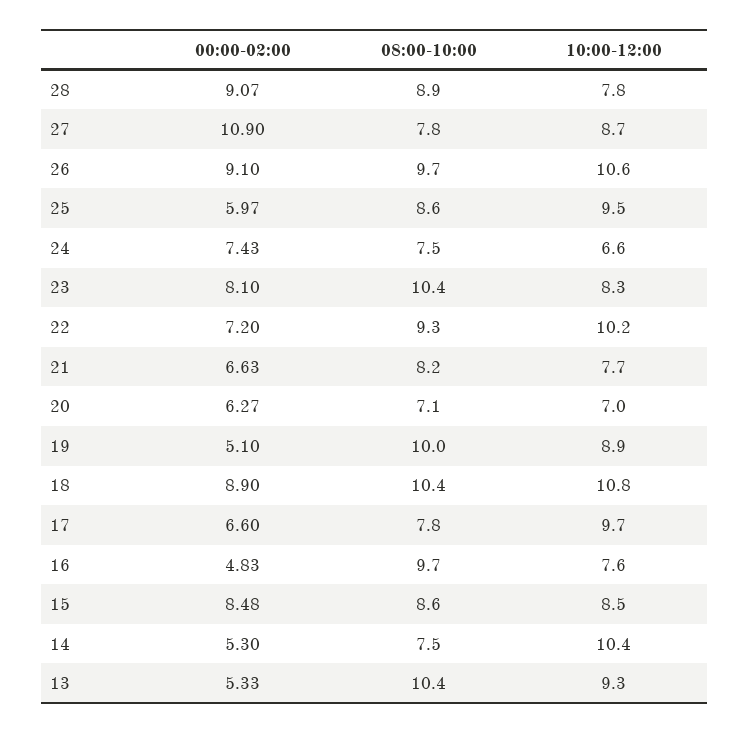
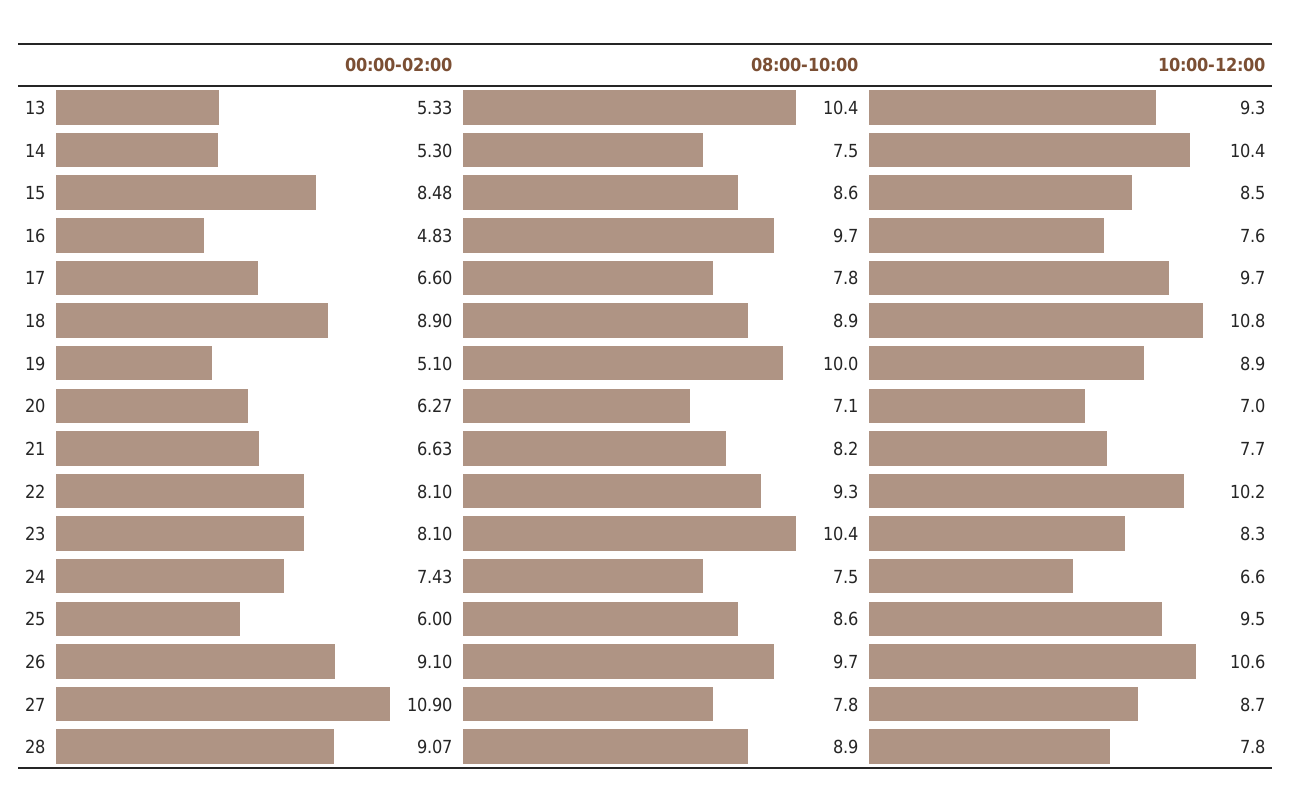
00:00-02:00, 25: 5.97 -> 6
00:00-02:00, 22: 7.2 -> 8.1
08:00-10:00, 18: 10.4 -> 8.9

